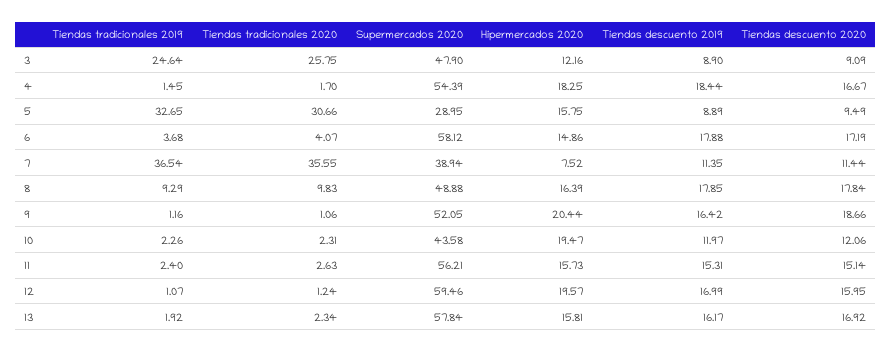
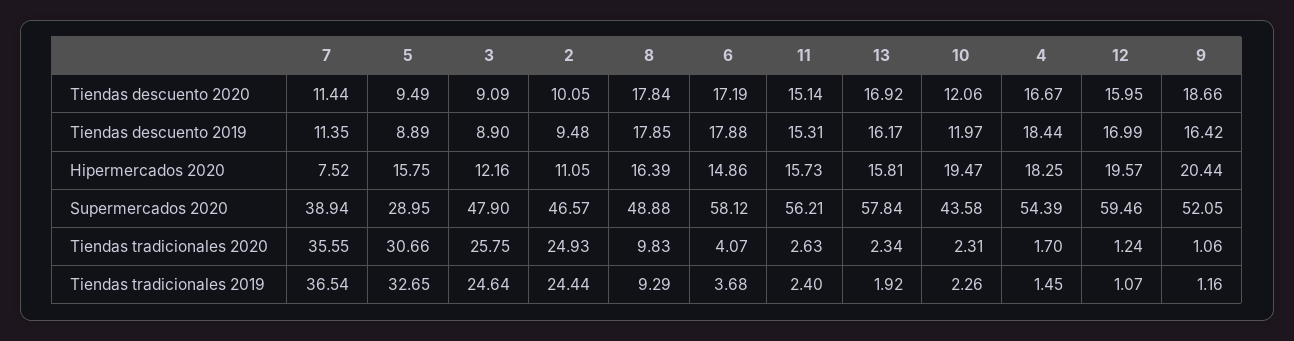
Tiendas descuento 2020, 2: none -> 10.05
Tiendas descuento 2019, 2: none -> 9.48
Hipermercados 2020, 2: none -> 11.05
Supermercados 2020, 2: none -> 46.57
Tiendas tradicionales 2020, 2: none -> 24.93
Tiendas tradicionales 2019, 2: none -> 24.44

